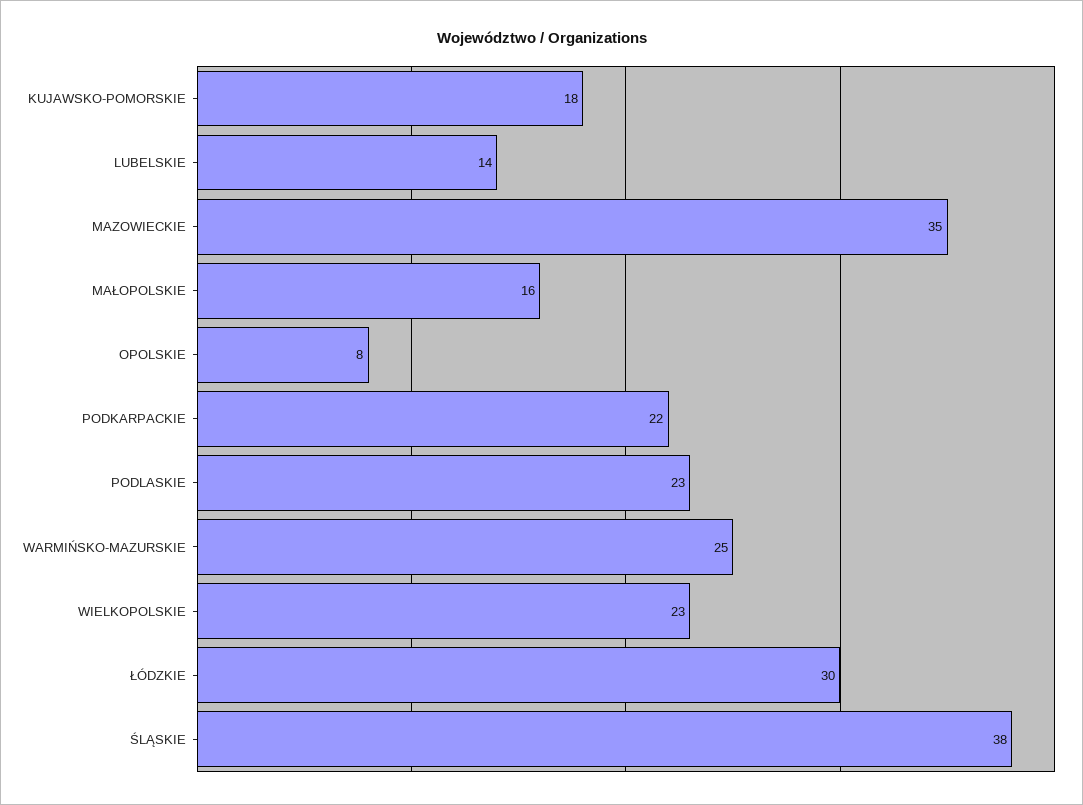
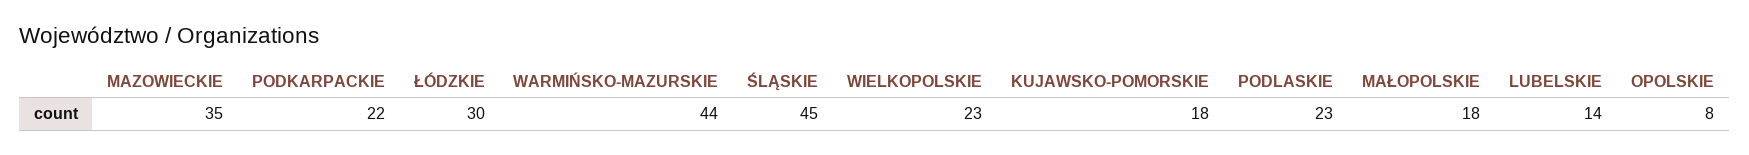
MAŁOPOLSKIE: 16 -> 18
WARMIŃSKO-MAZURSKIE: 25 -> 44
ŚLĄSKIE: 38 -> 45

